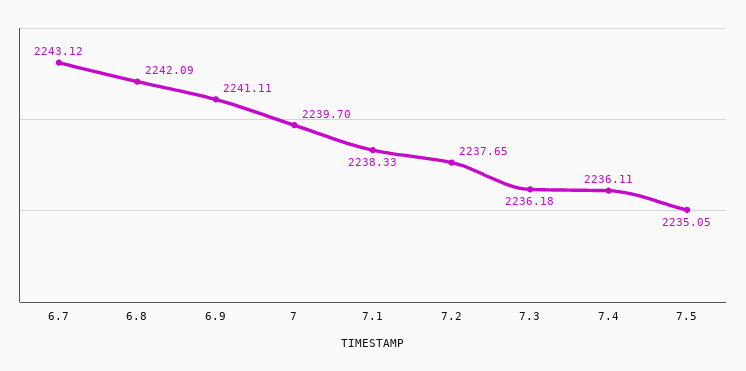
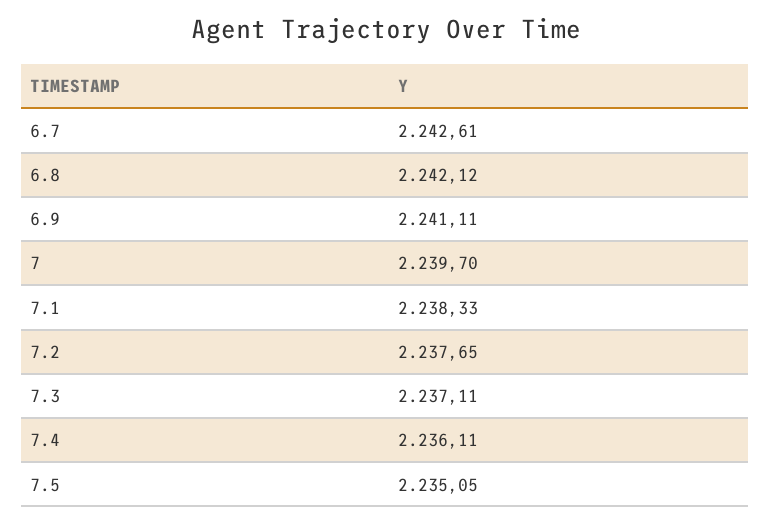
6.7: 2243.12 -> 2242.61
6.8: 2242.09 -> 2242.12
7.3: 2236.18 -> 2237.11

